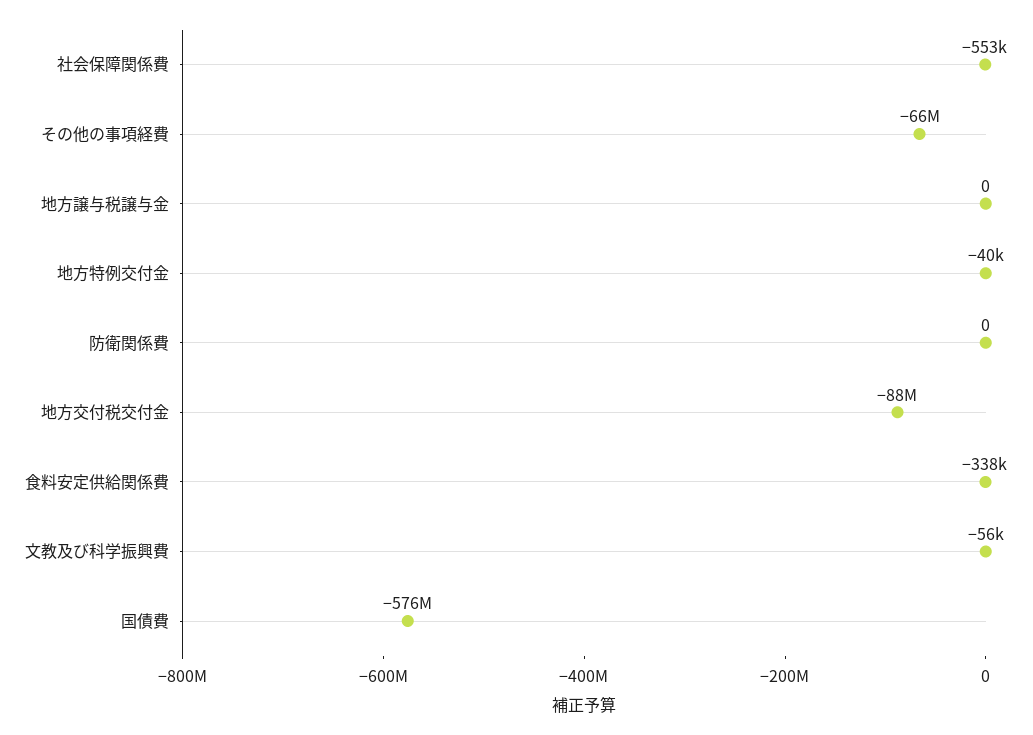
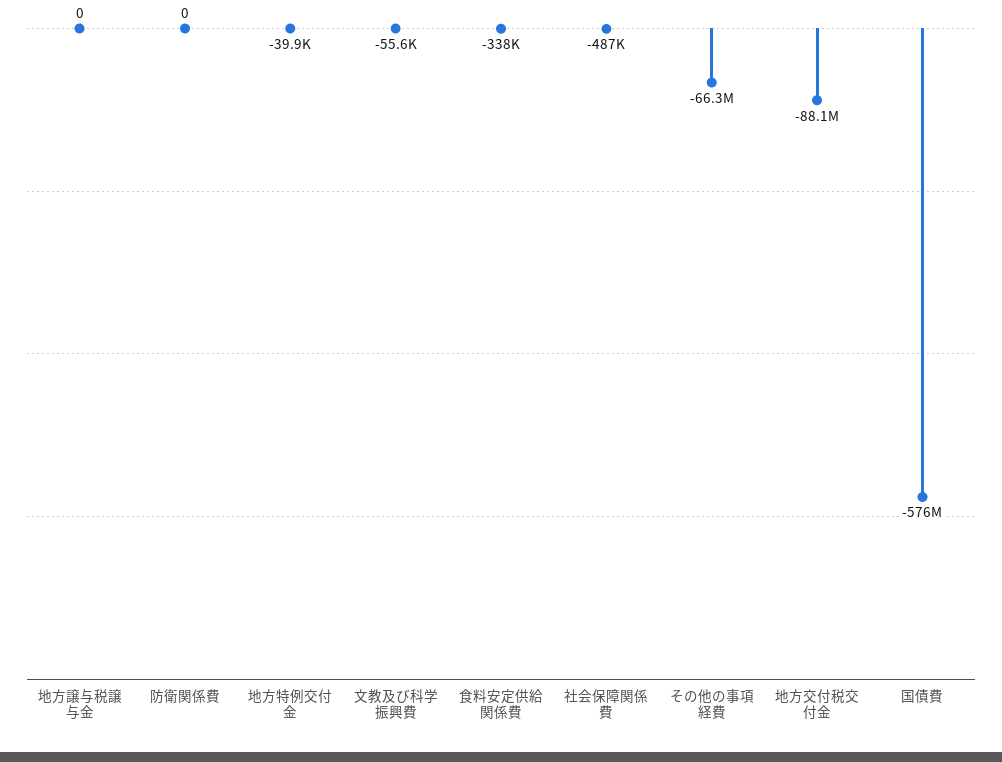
社会保障関係費: -553000 -> -487000

